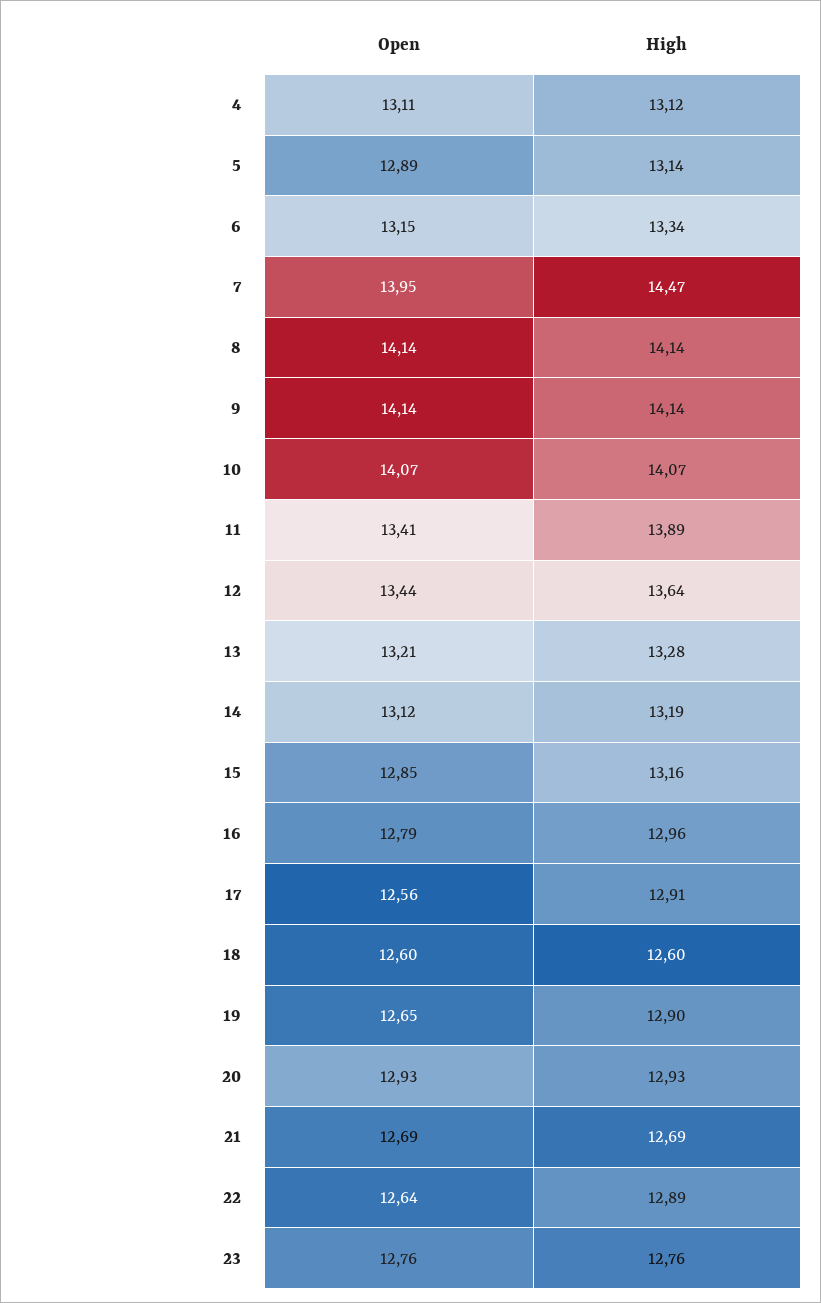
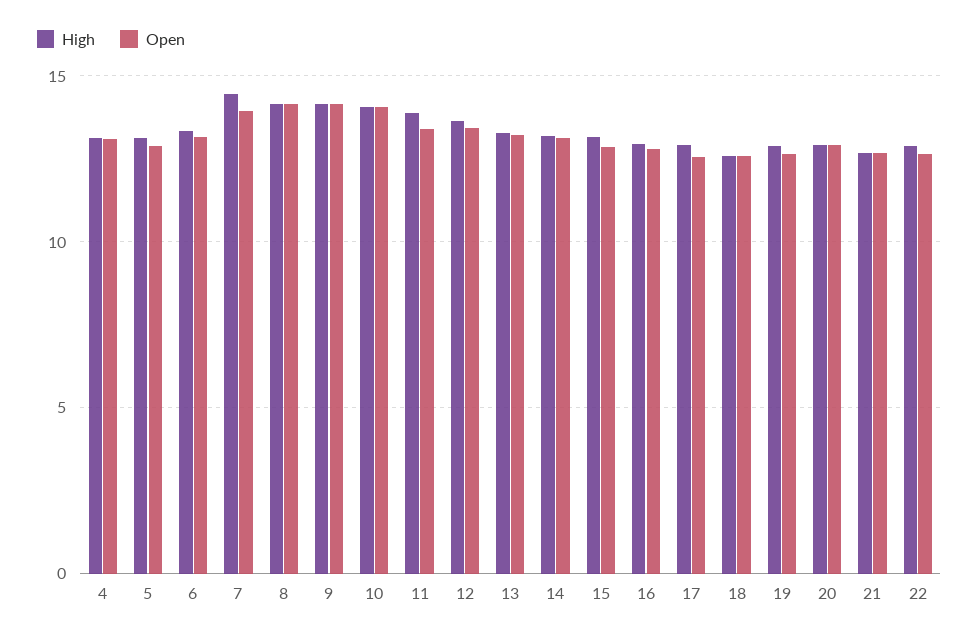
Open, 23: 12.76 -> none
High, 23: 12.76 -> none

